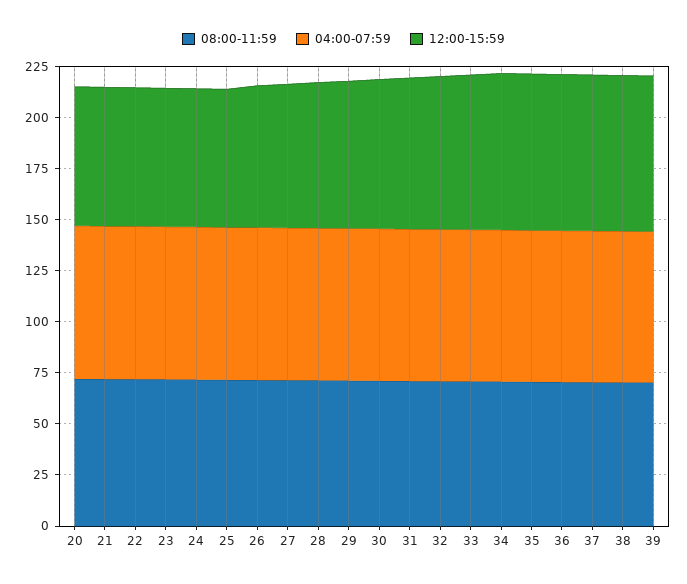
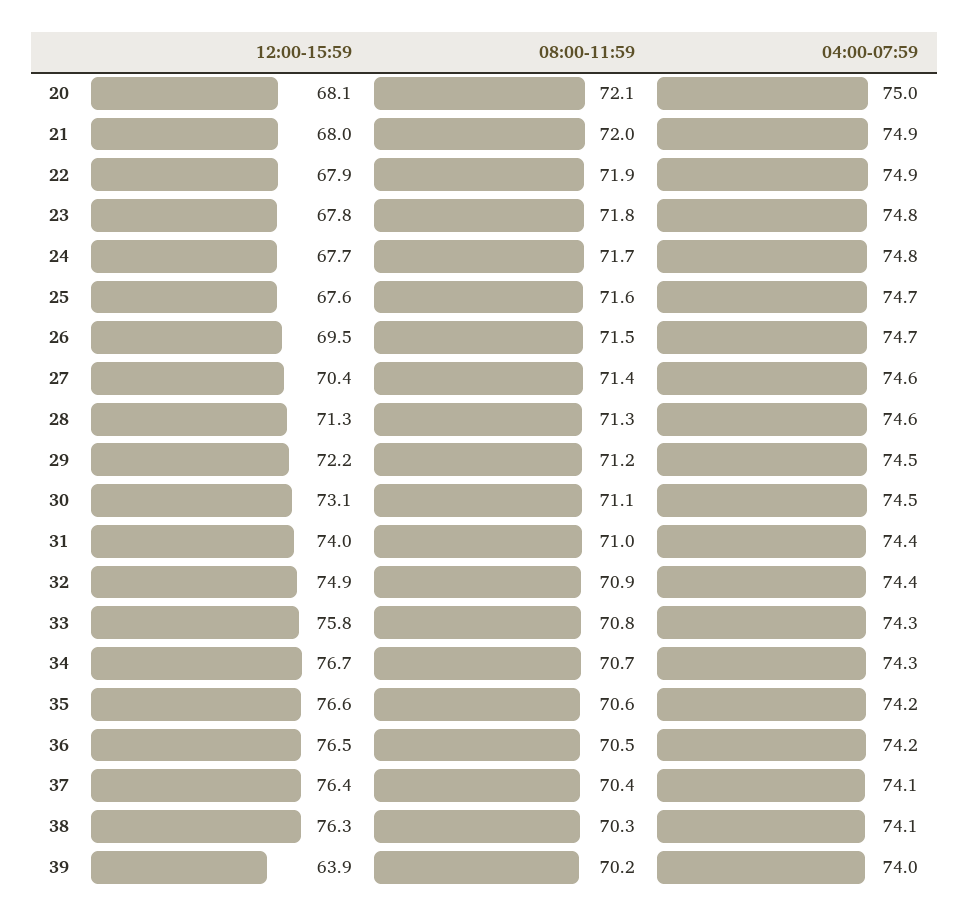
12:00-15:59, 39: 75 -> 63.9

